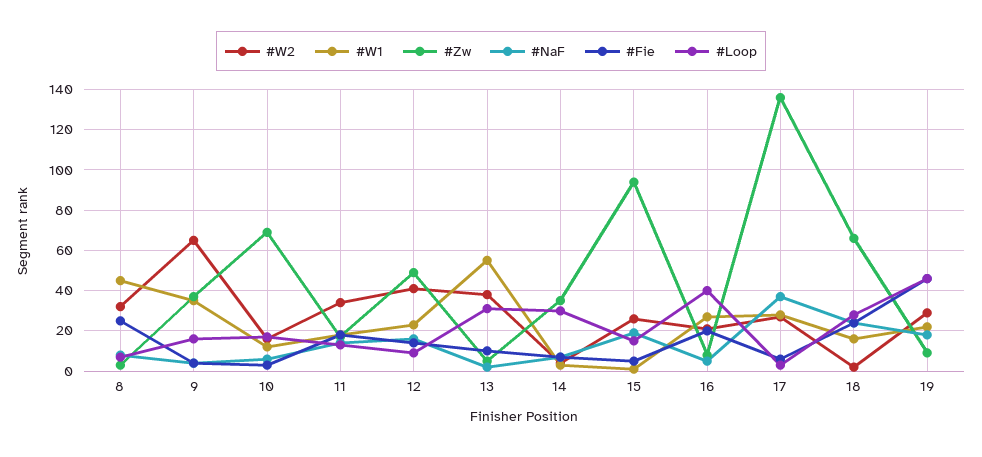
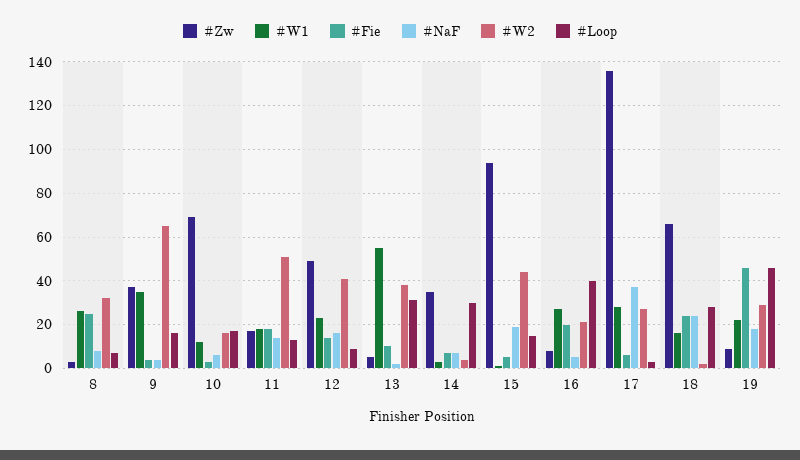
#W1, 8: 45 -> 25
#W2, 11: 35 -> 50
#W2, 15: 25 -> 45

